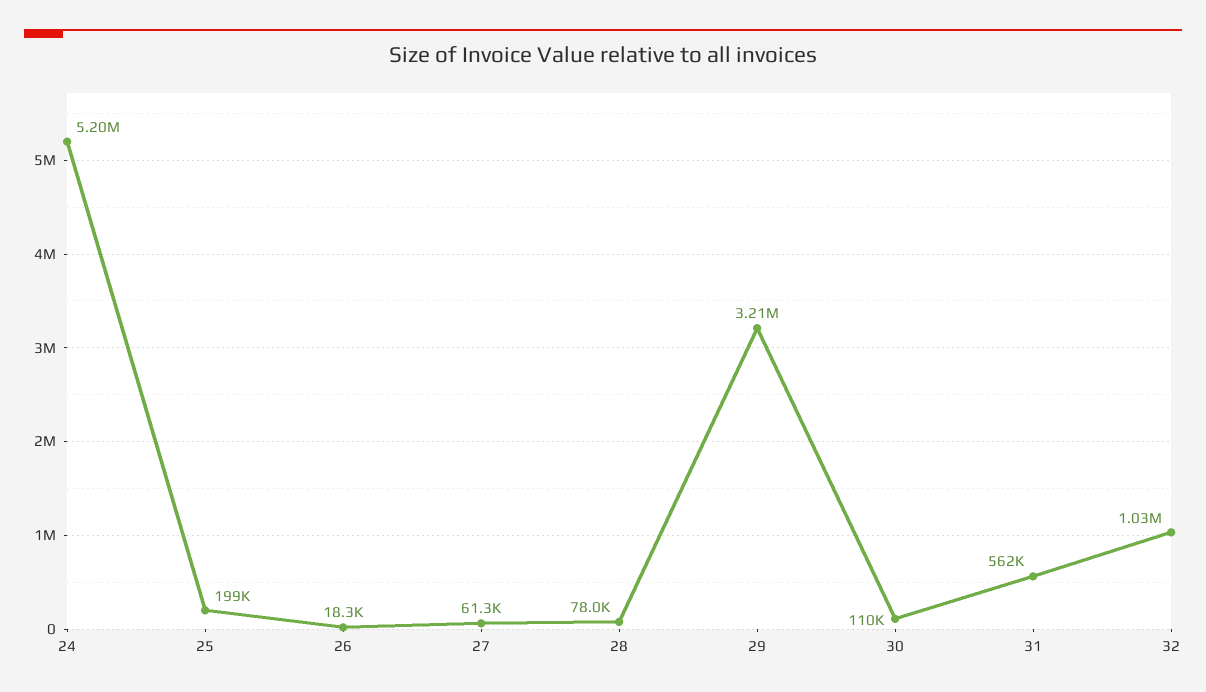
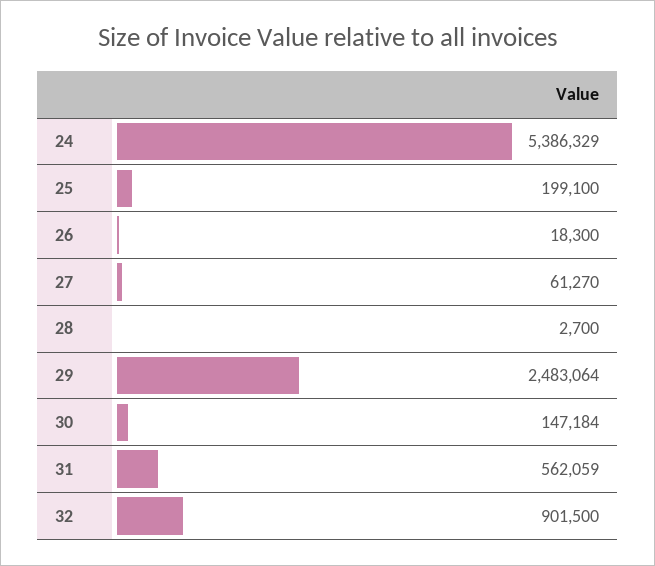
24: 5200000 -> 5386329
28: 78000 -> 2700
29: 3210000 -> 2483064
30: 110000 -> 147184
32: 1030000 -> 901500

